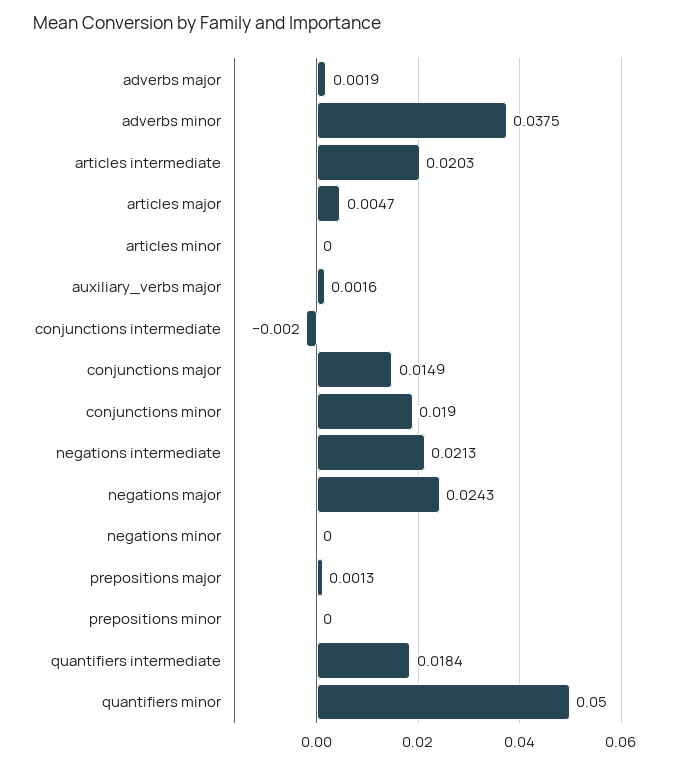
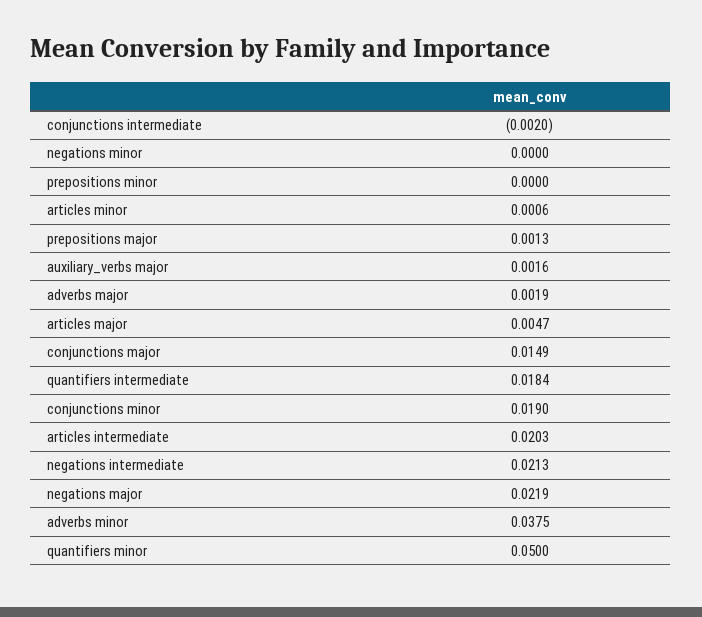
articles minor: 0 -> 0.0006
negations major: 0.0243 -> 0.0219

